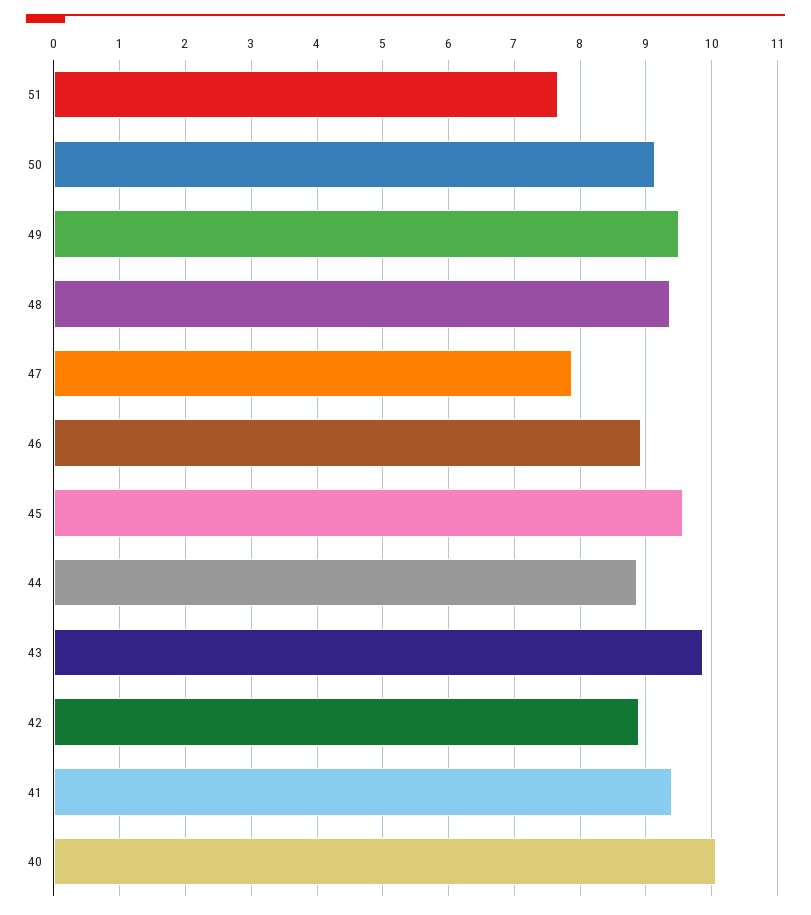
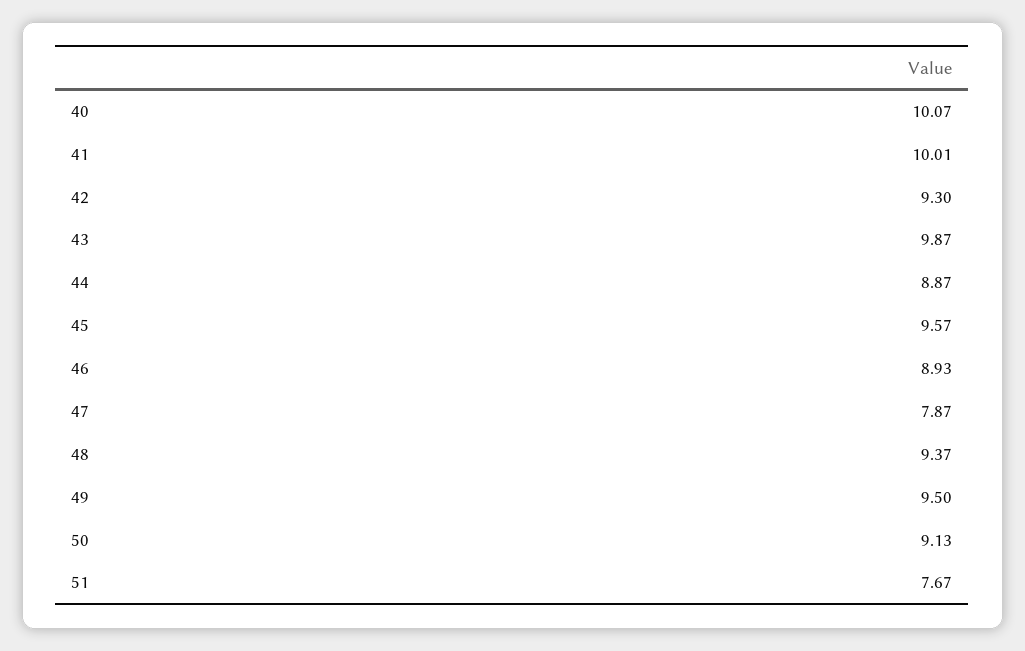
42: 8.9 -> 9.3
41: 9.4 -> 10.01

